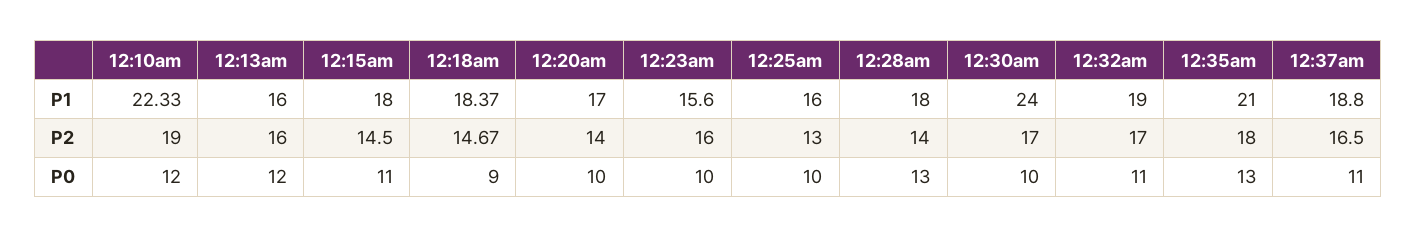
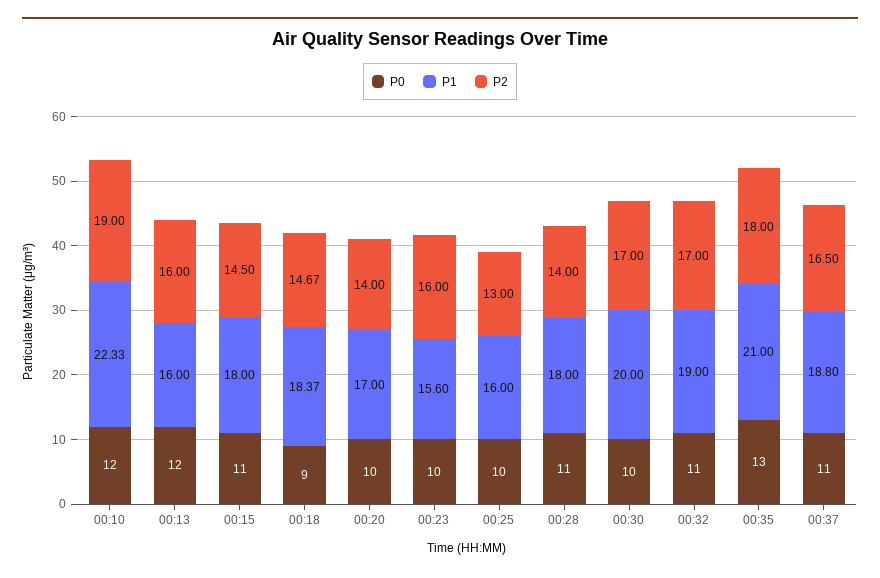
P1, 12:30am: 24 -> 20
P0, 12:28am: 13 -> 11

